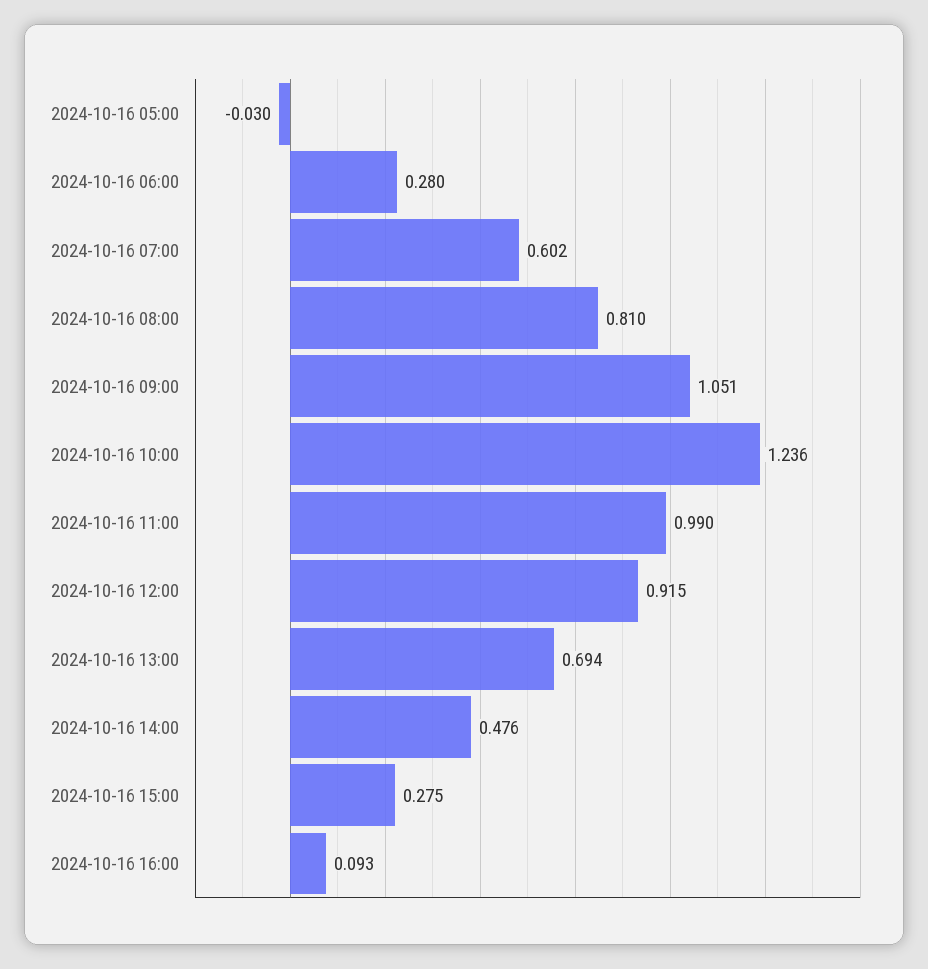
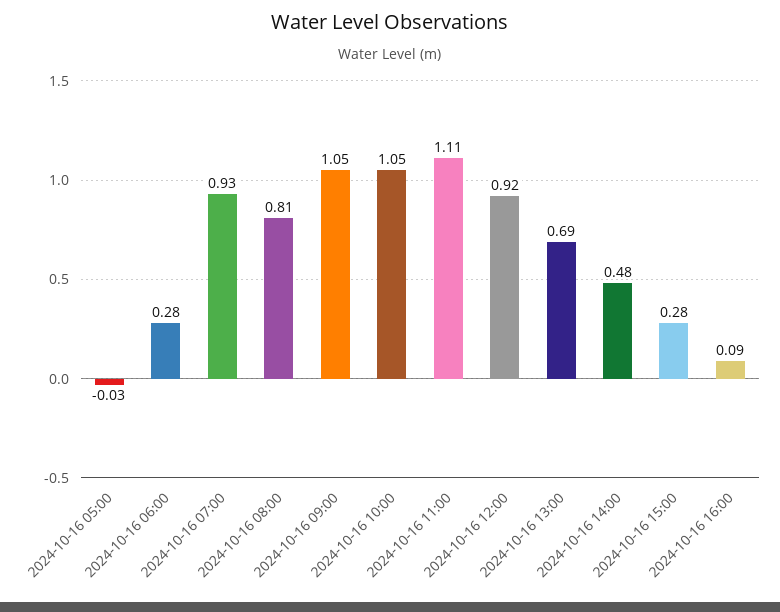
2024-10-16 07:00: 0.602 -> 0.93
2024-10-16 10:00: 1.236 -> 1.05
2024-10-16 11:00: 0.99 -> 1.11

